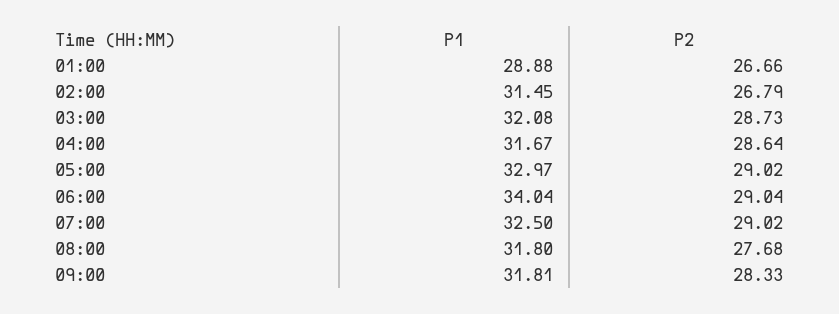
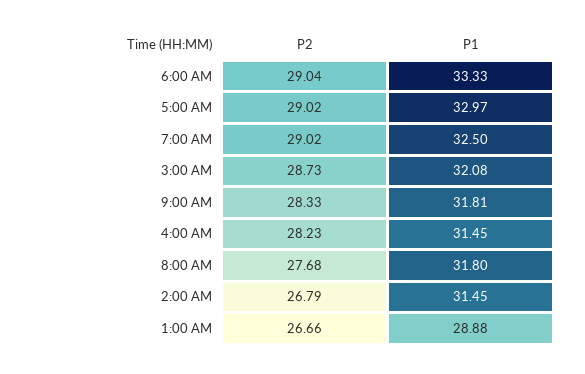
P1, 04:00: 31.67 -> 31.45
P2, 04:00: 28.64 -> 28.23
P1, 06:00: 34.04 -> 33.33

